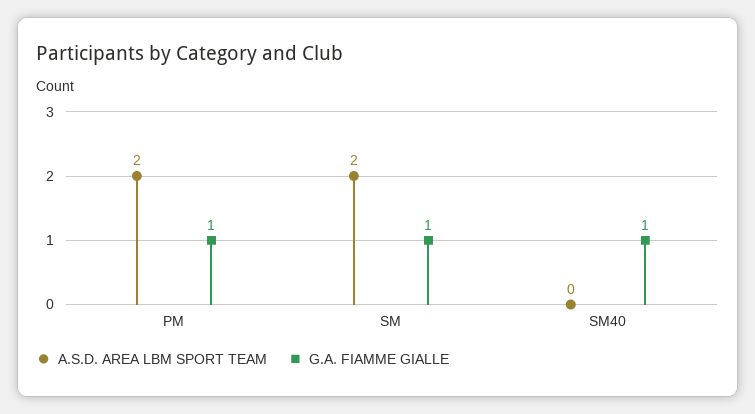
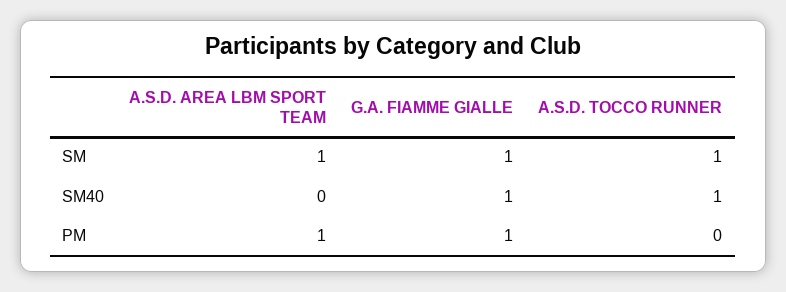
A.S.D. AREA LBM SPORT TEAM, PM: 2 -> 1
A.S.D. AREA LBM SPORT TEAM, SM: 2 -> 1
A.S.D. TOCCO RUNNER, SM: none -> 1
A.S.D. TOCCO RUNNER, SM40: none -> 1
A.S.D. TOCCO RUNNER, PM: none -> 0

